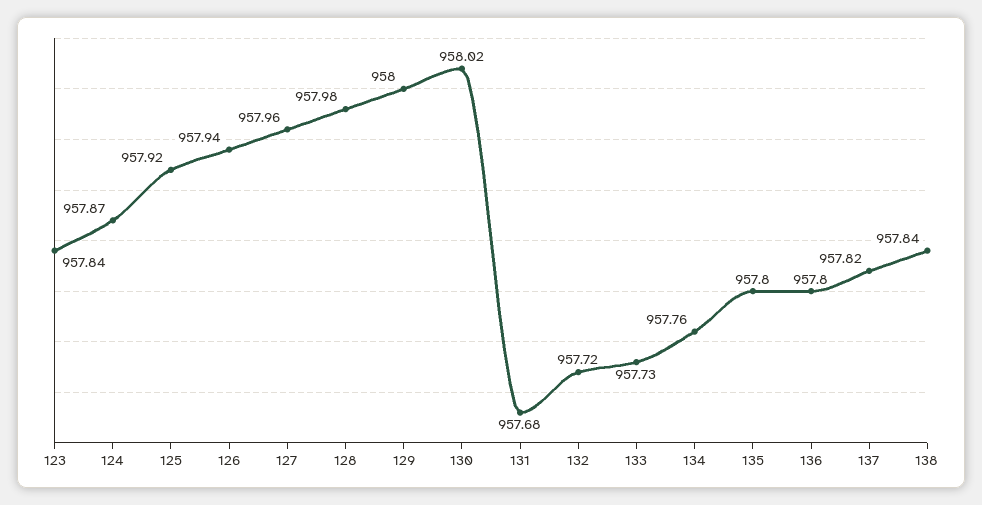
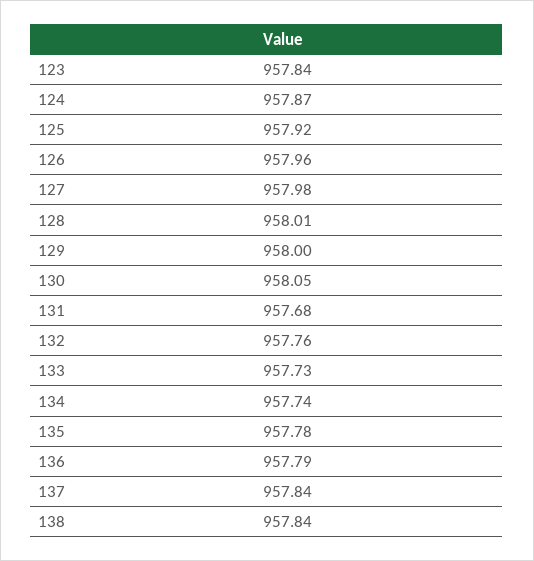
126: 957.94 -> 957.96
127: 957.96 -> 957.98
128: 957.98 -> 958.01
130: 958.02 -> 958.05
132: 957.72 -> 957.76
134: 957.76 -> 957.74
135: 957.8 -> 957.78
136: 957.8 -> 957.79
137: 957.82 -> 957.84

